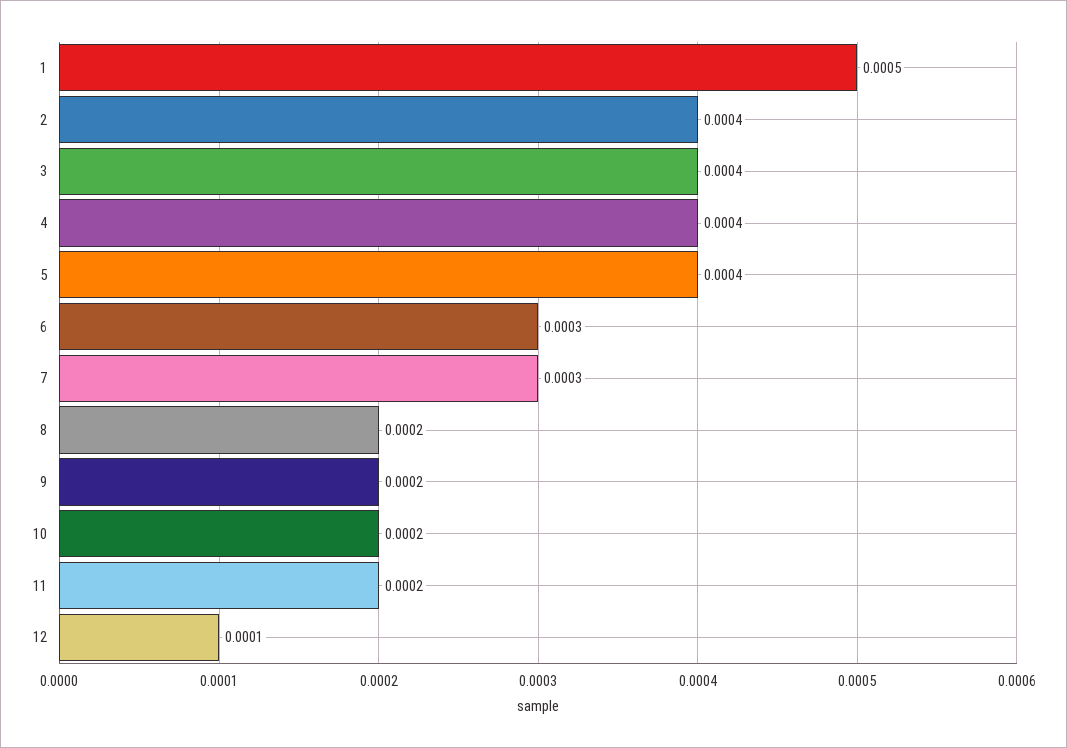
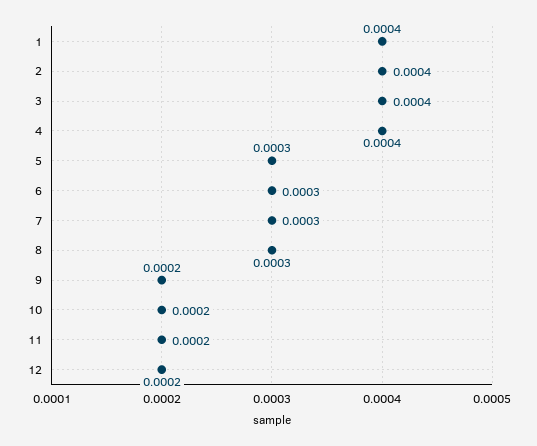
1: 0.0005 -> 0.0004
5: 0.0004 -> 0.0003
8: 0.0002 -> 0.0003
12: 0.0001 -> 0.0002

